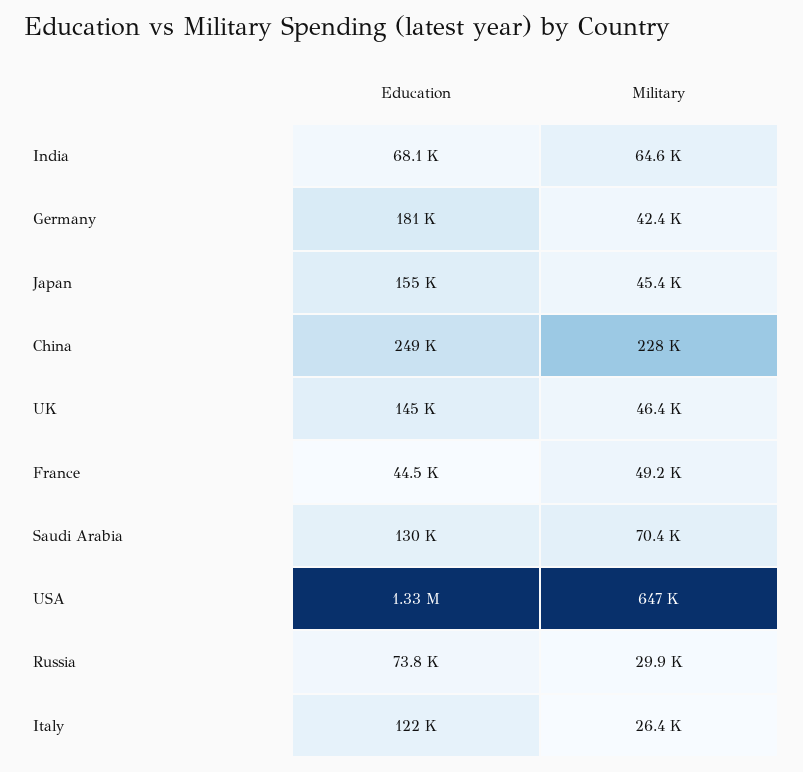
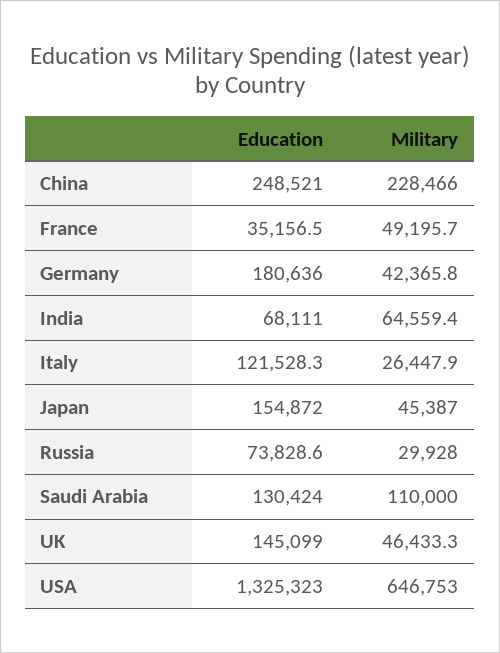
Education, France: 44500 -> 35156.5
Military, Saudi Arabia: 70400 -> 110000

